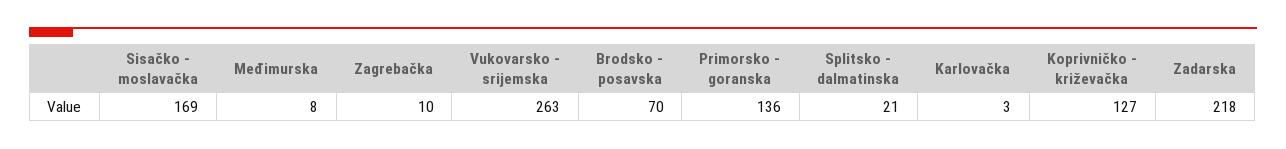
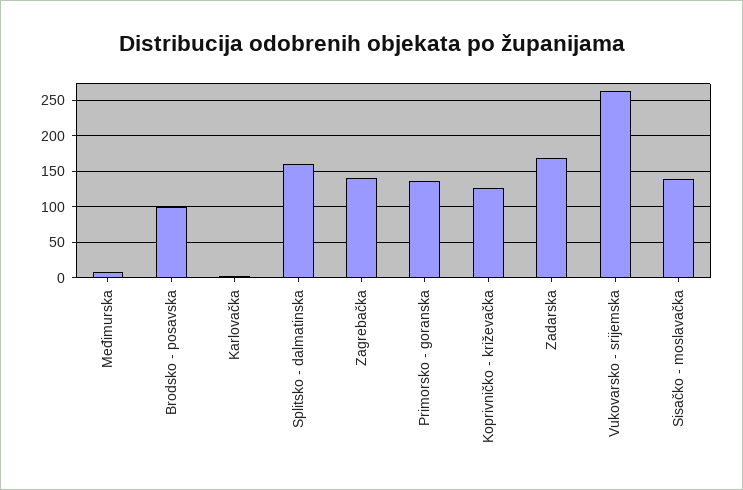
Sisačko - moslavačka: 169 -> 140
Zagrebačka: 10 -> 140
Brodsko - posavska: 70 -> 100
Splitsko - dalmatinska: 21 -> 160
Zadarska: 218 -> 170

